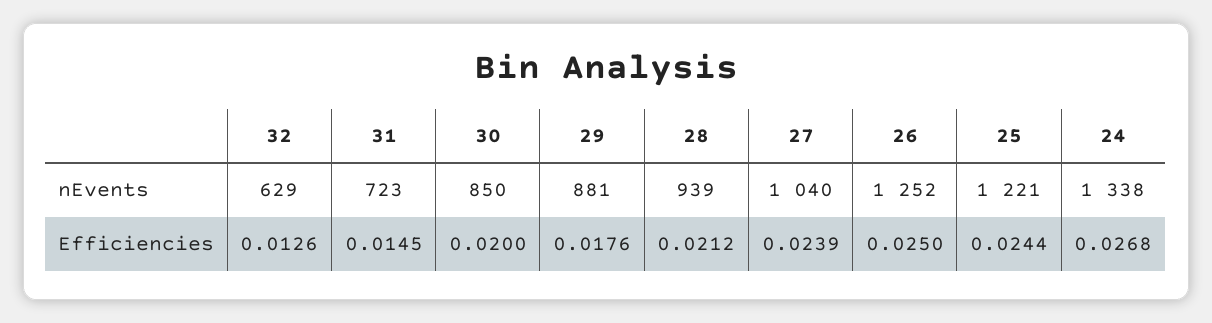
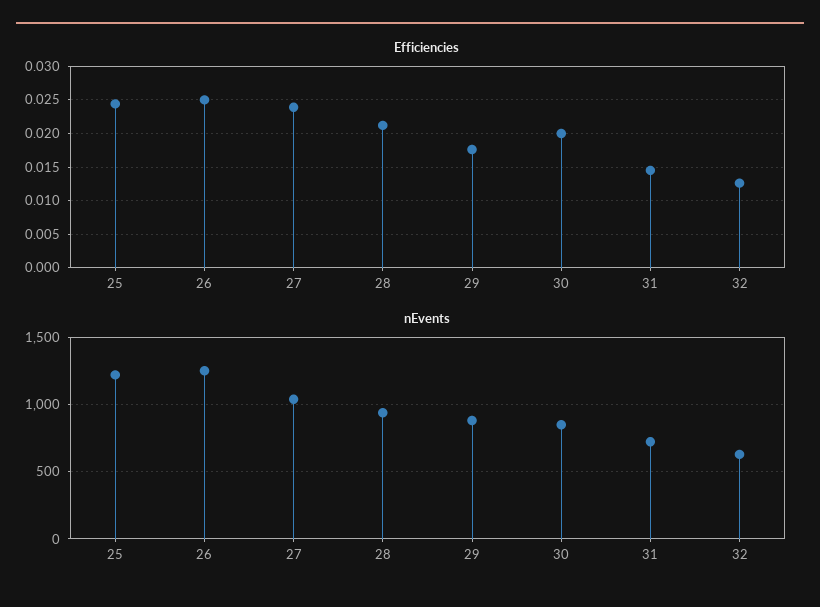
nEvents, 24: 1338 -> none
Efficiencies, 24: 0.0268 -> none

